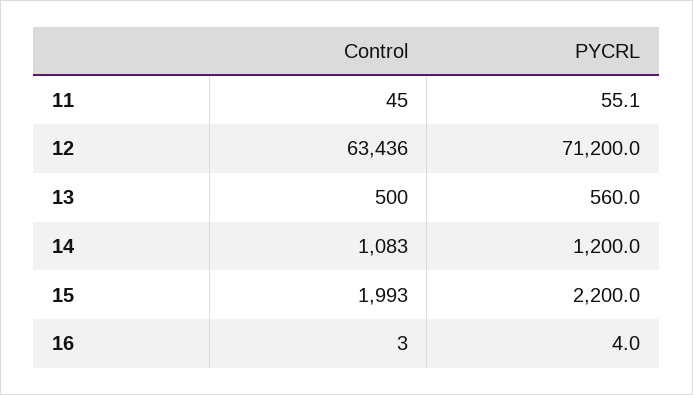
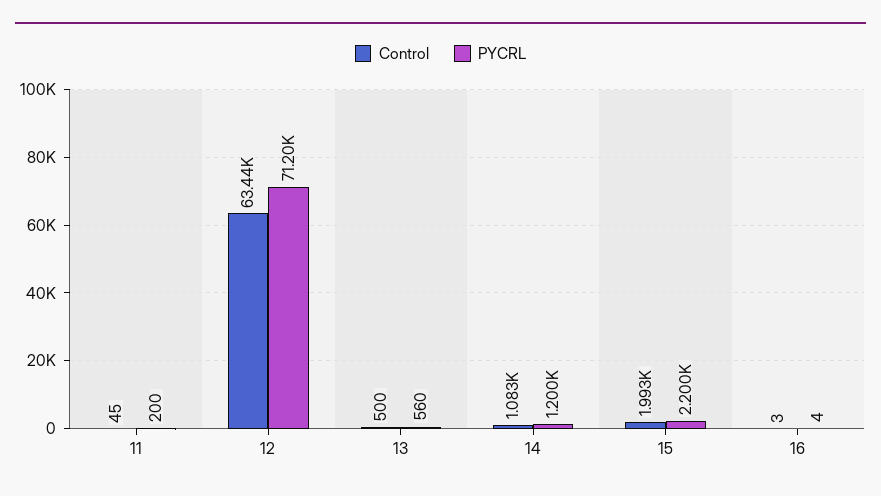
PYCRL, 11: 55.1 -> 200

